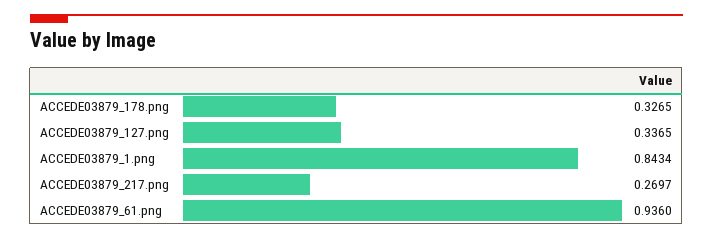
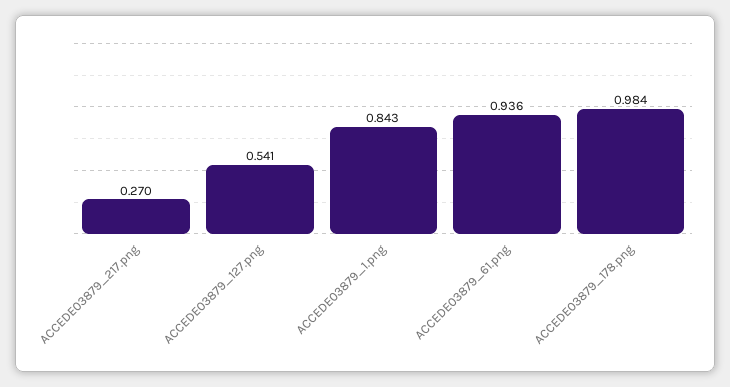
ACCEDE03879_178.png: 0.3265 -> 0.984
ACCEDE03879_127.png: 0.3365 -> 0.541

